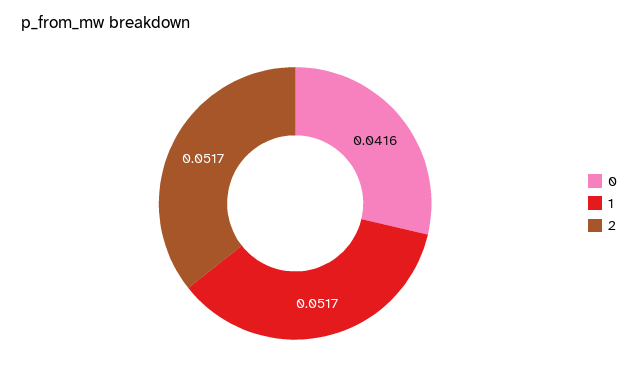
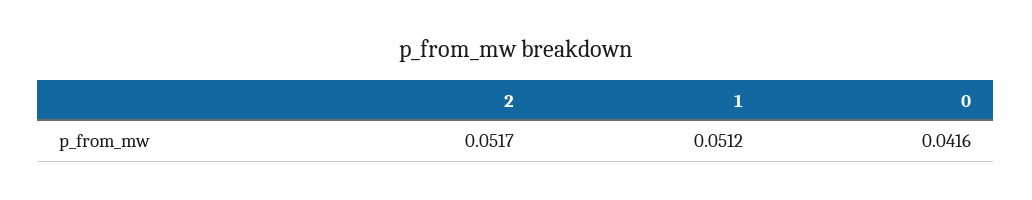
1: 0.0517 -> 0.0512

